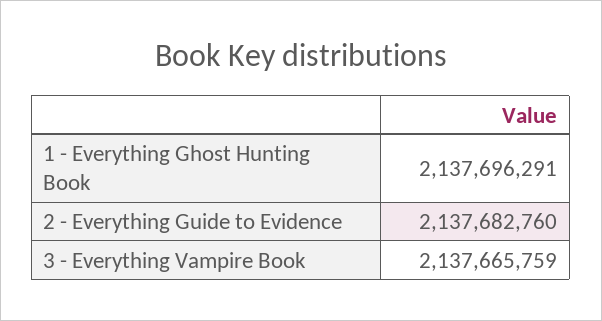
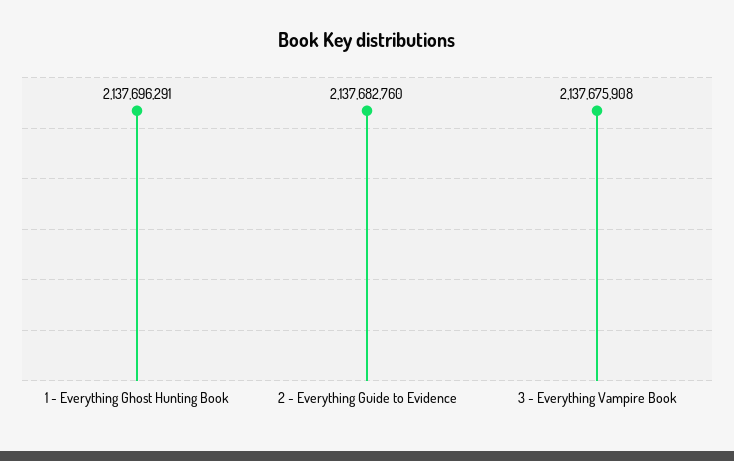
3 - Everything Vampire Book: 2137665759 -> 2137675908

